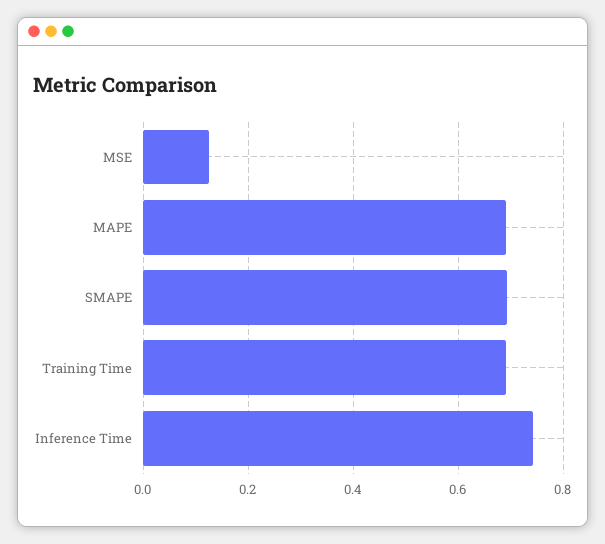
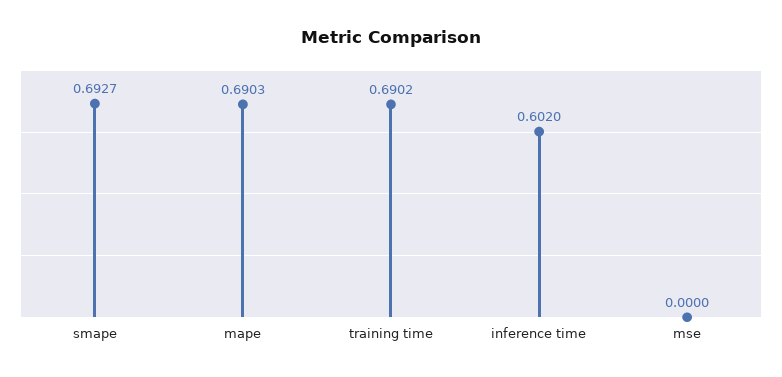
MSE: 0.12 -> 0
Inference Time: 0.74 -> 0.602

